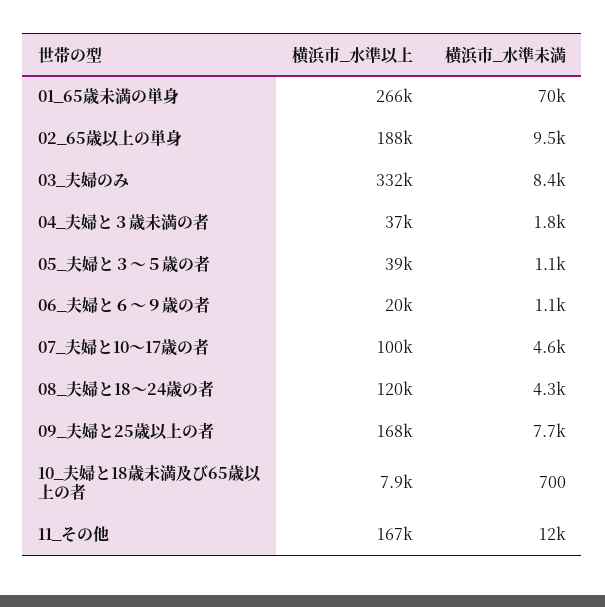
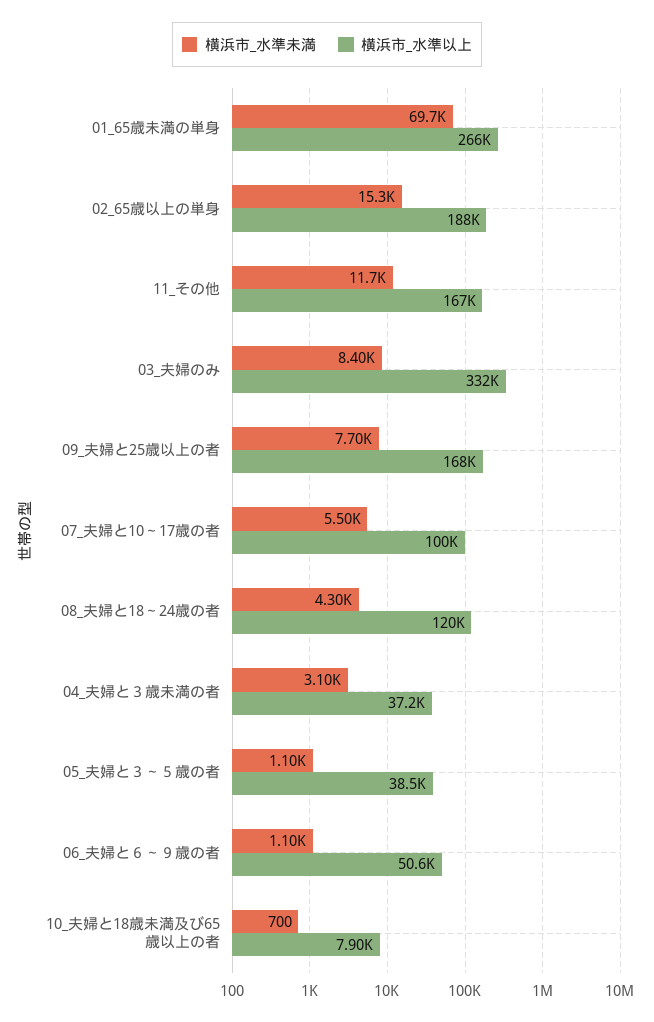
横浜市_水準未満, 02_65歳以上の単身: 9500 -> 15300
横浜市_水準未満, 04_夫婦と３歳未満の者: 1800 -> 3100
横浜市_水準以上, 06_夫婦と６～９歳の者: 20000 -> 50600
横浜市_水準未満, 07_夫婦と10～17歳の者: 4600 -> 5500

